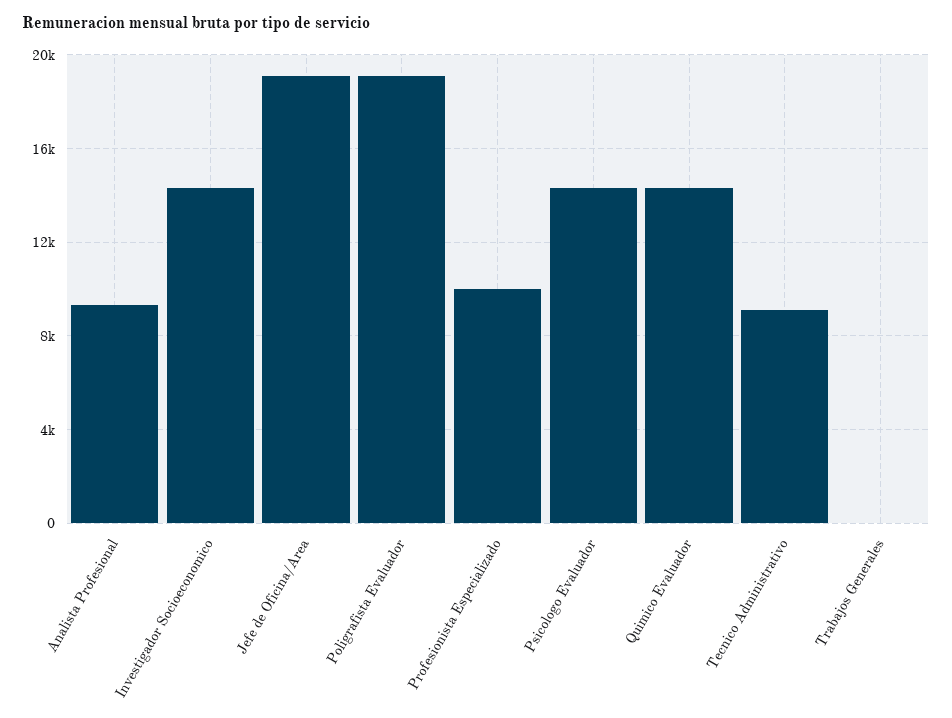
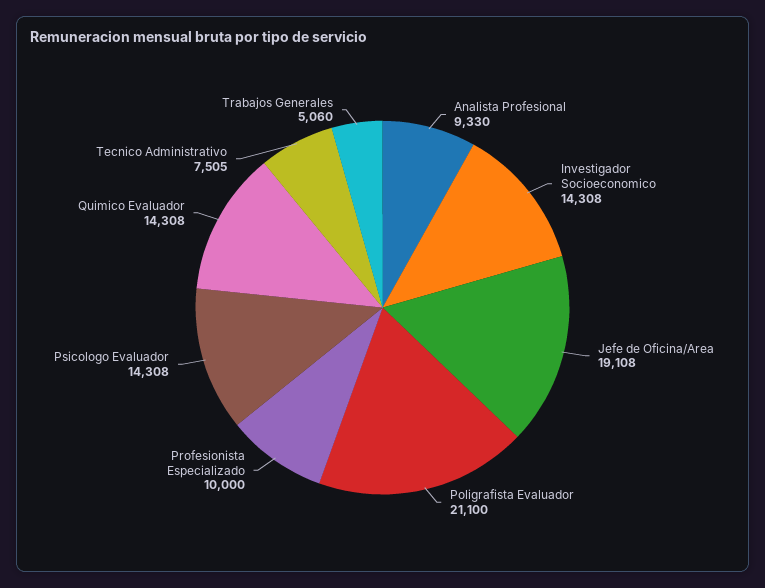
Poligrafista Evaluador: 19000 -> 21100
Tecnico Administrativo: 9000 -> 7505
Trabajos Generales: 0 -> 5060

